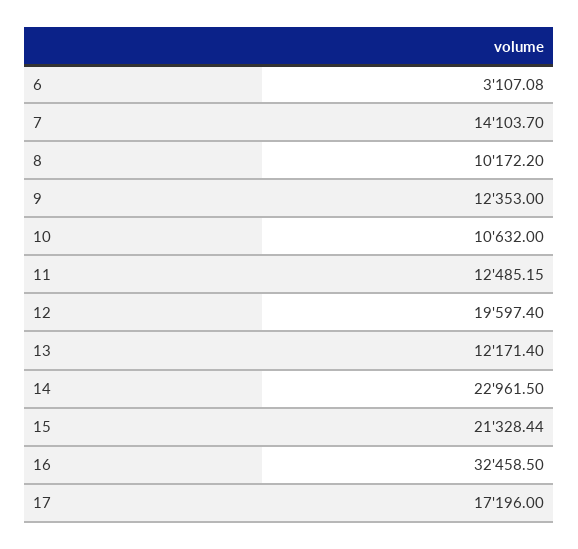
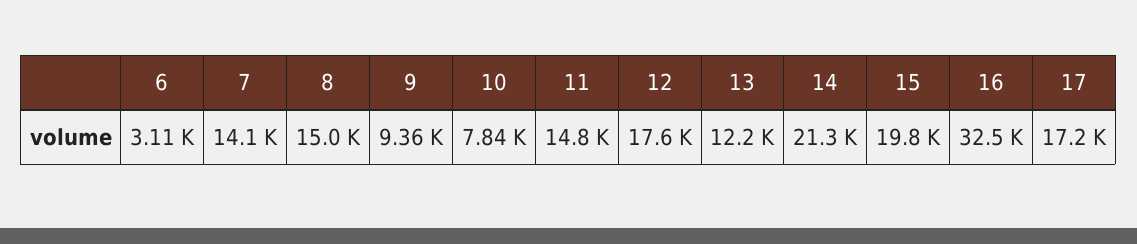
8: 10172.2 -> 15000
9: 12353 -> 9360
10: 10632 -> 7840
11: 12485.15 -> 14800
12: 19597.4 -> 17600
14: 22961.5 -> 21300
15: 21328.44 -> 19800

